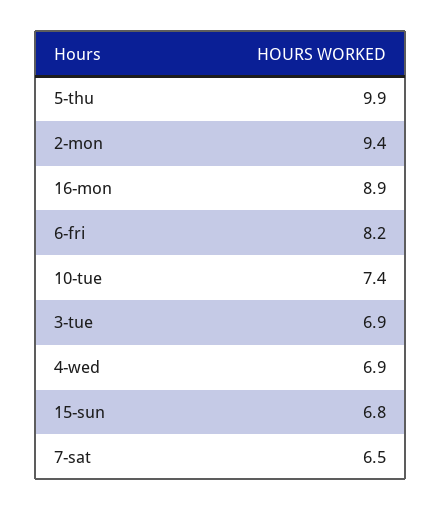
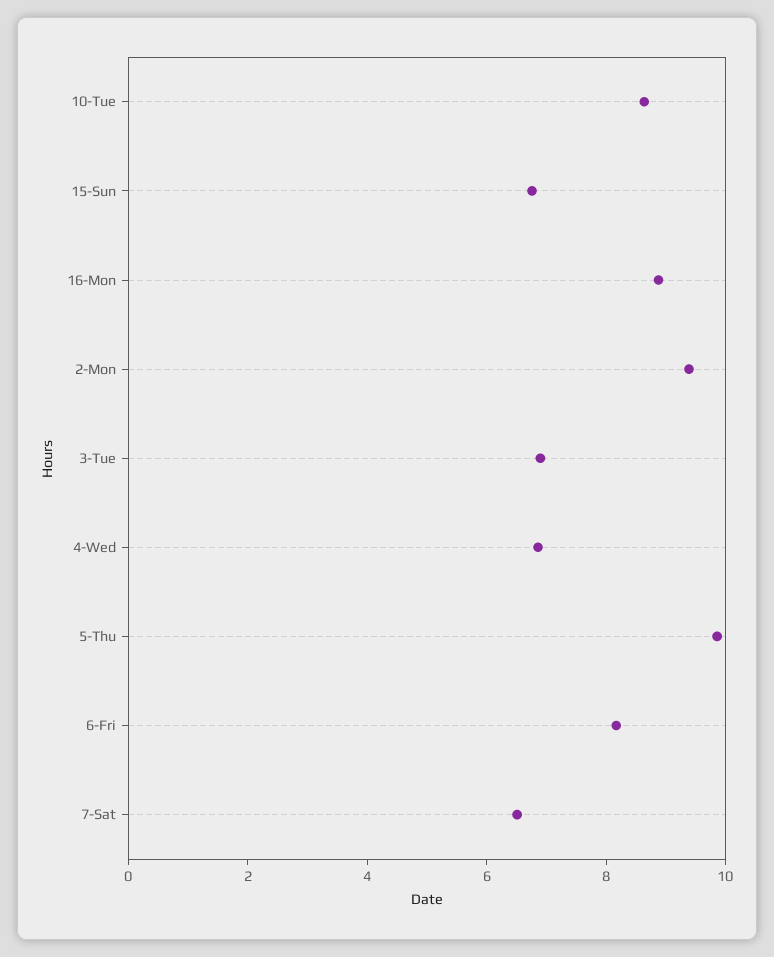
10-tue: 7.4 -> 8.5

